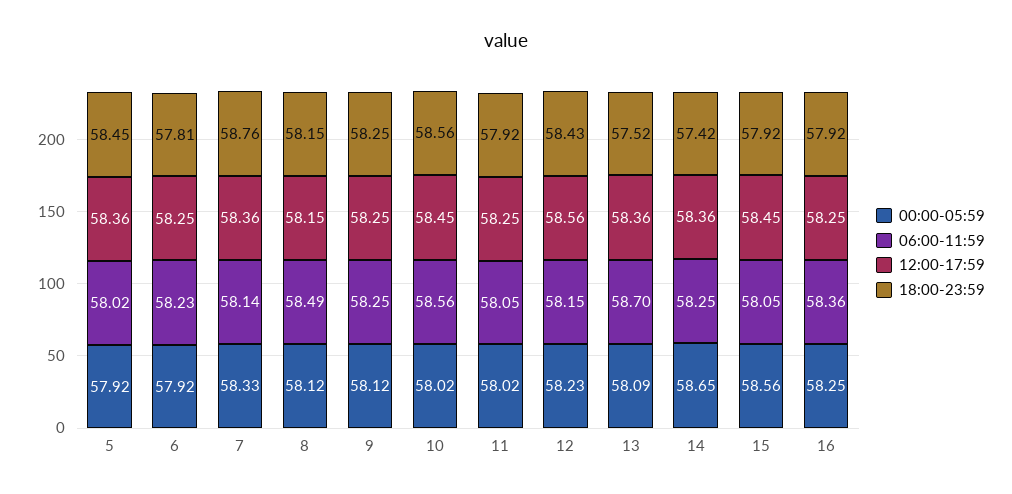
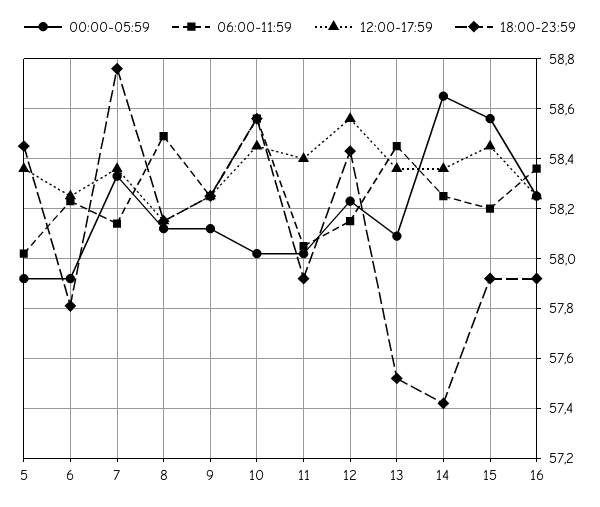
12:00-17:59, 11: 58.25 -> 58.4
06:00-11:59, 13: 58.7 -> 58.45
06:00-11:59, 15: 58.05 -> 58.2

